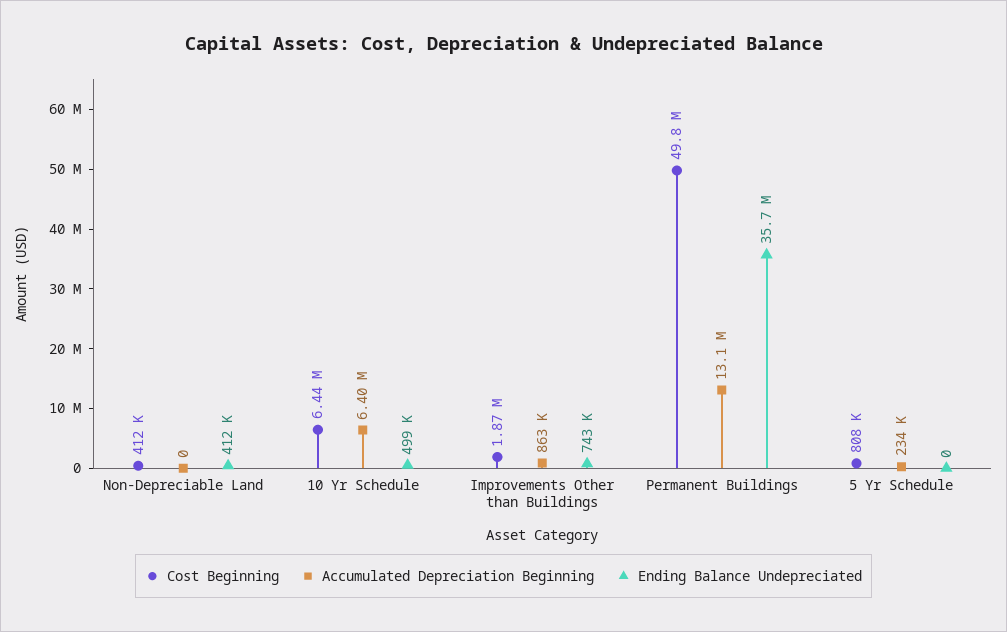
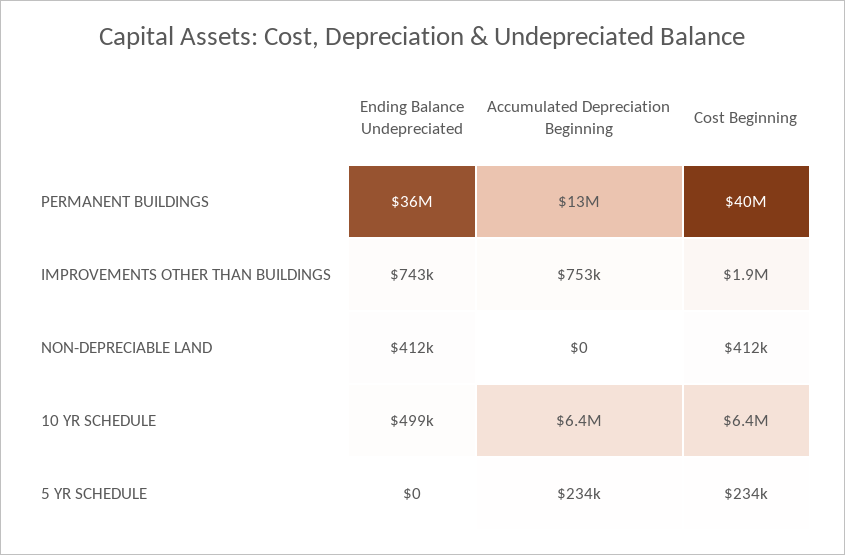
Accumulated Depreciation Beginning, Improvements Other than Buildings: 863000 -> 753000
Cost Beginning, Permanent Buildings: 49800000 -> 40000000
Cost Beginning, 5 Yr Schedule: 808000 -> 234000

